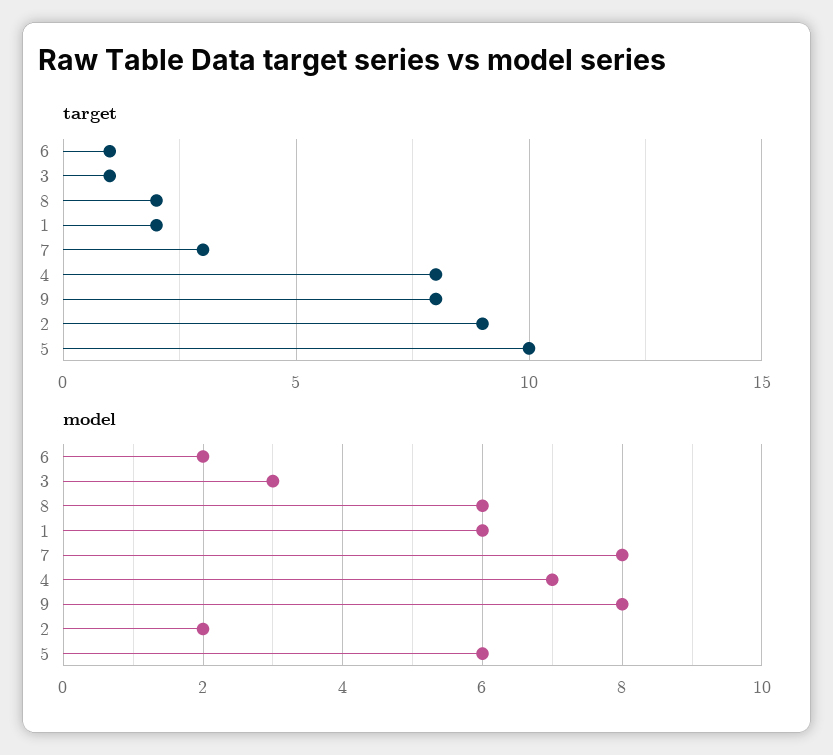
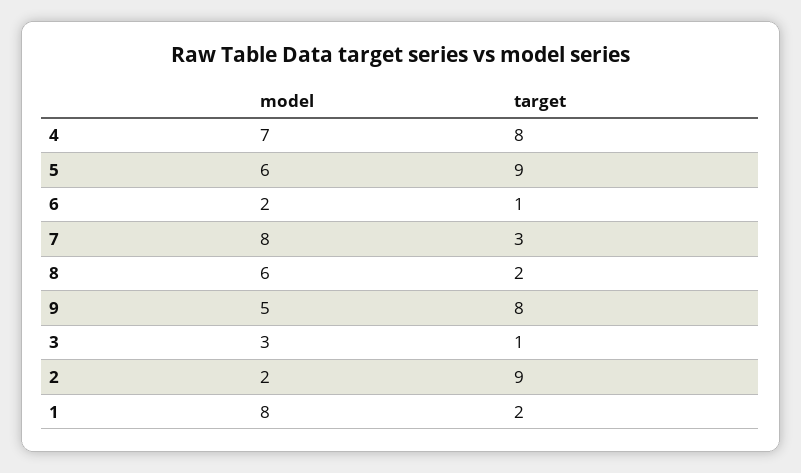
target, 5: 10 -> 9
model, 1: 6 -> 8
model, 9: 8 -> 5

